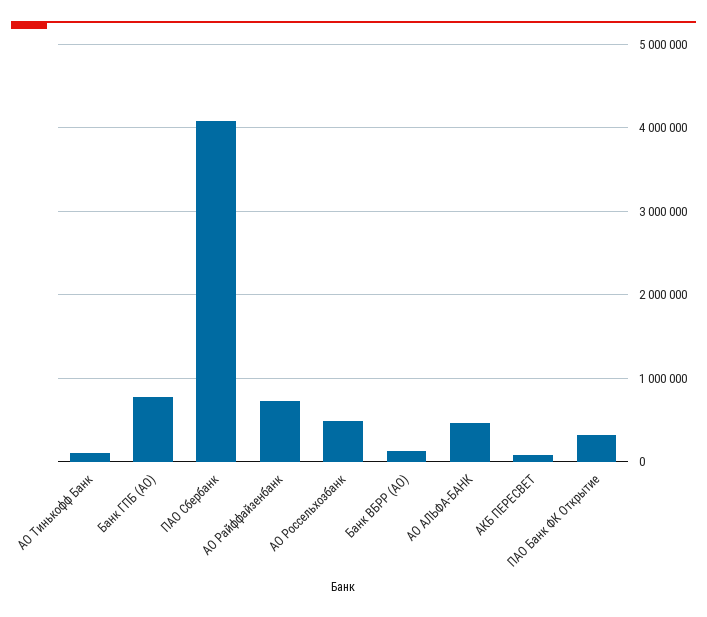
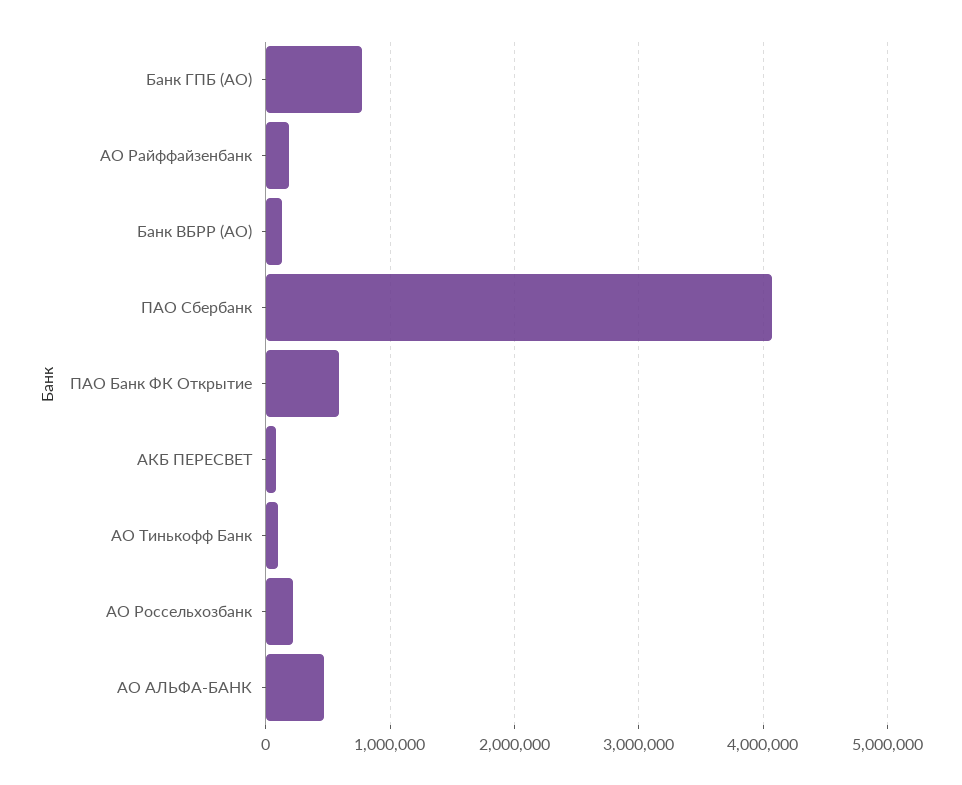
АО Райффайзенбанк: 700000 -> 200000
АО Россельхозбанк: 500000 -> 200000
ПАО Банк ФК Открытие: 300000 -> 600000

